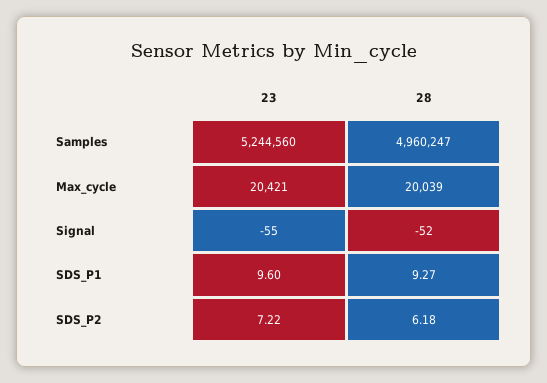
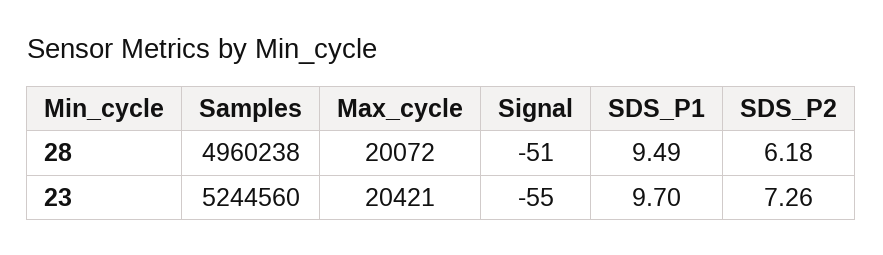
28, Samples: 4960247 -> 4960238
28, Max_cycle: 20039 -> 20072
28, Signal: -52 -> -51
23, SDS_P1: 9.6 -> 9.7
28, SDS_P1: 9.27 -> 9.49
23, SDS_P2: 7.22 -> 7.26

